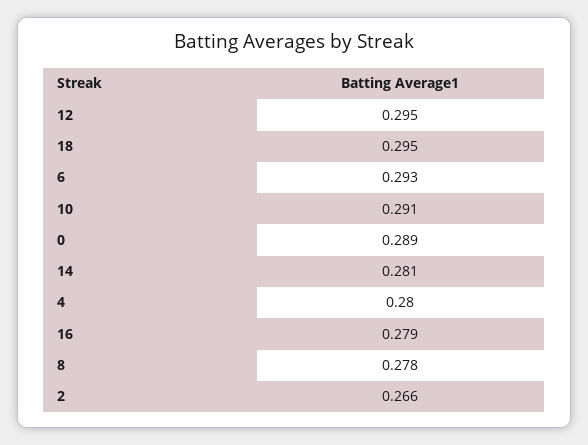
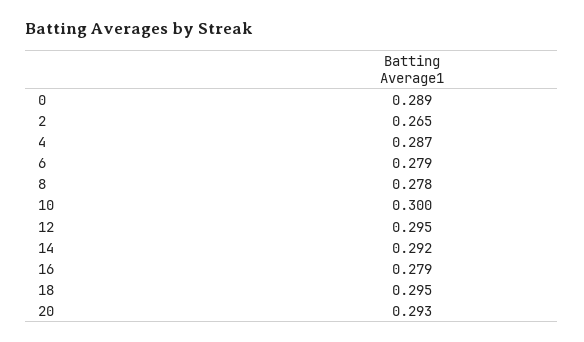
6: 0.293 -> 0.279
10: 0.291 -> 0.3
14: 0.281 -> 0.292
4: 0.28 -> 0.287
2: 0.266 -> 0.265
20: none -> 0.293

